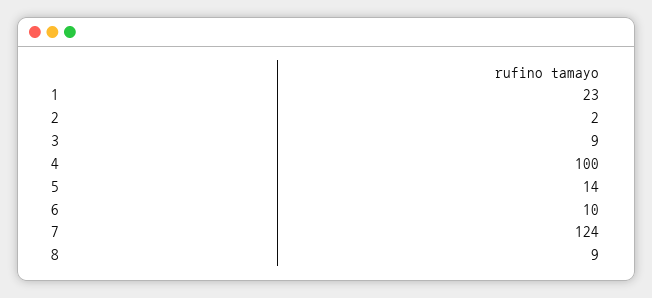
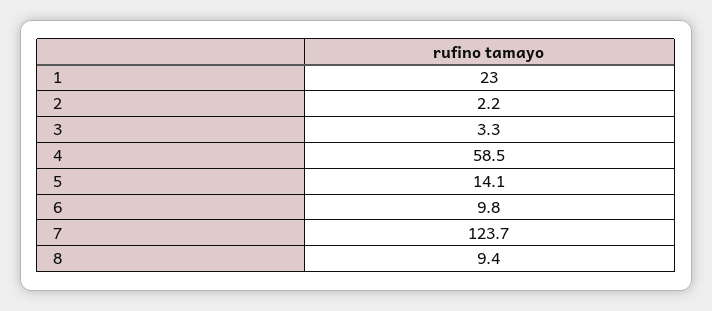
3: 9 -> 3.3
4: 100 -> 58.5

